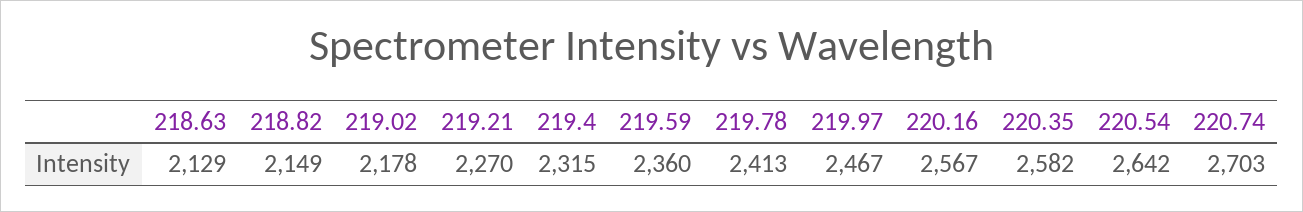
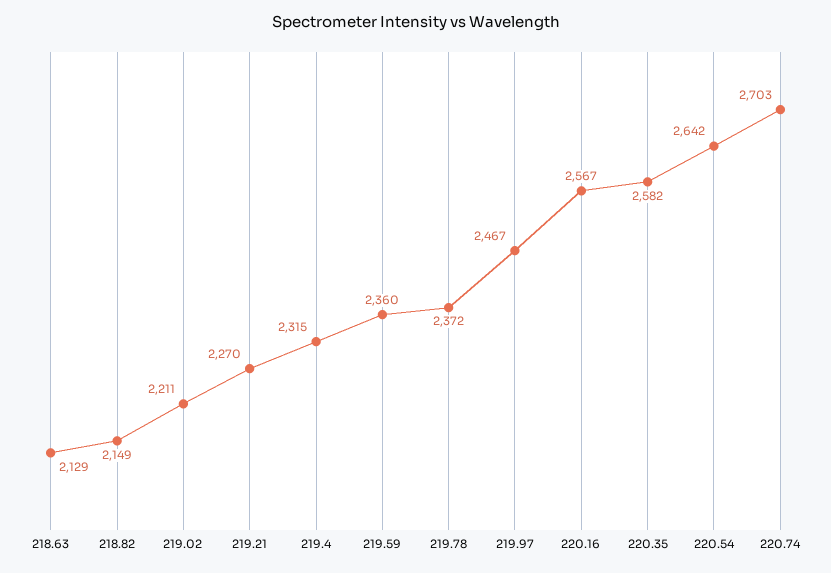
219.02: 2178 -> 2211
219.78: 2413 -> 2372

